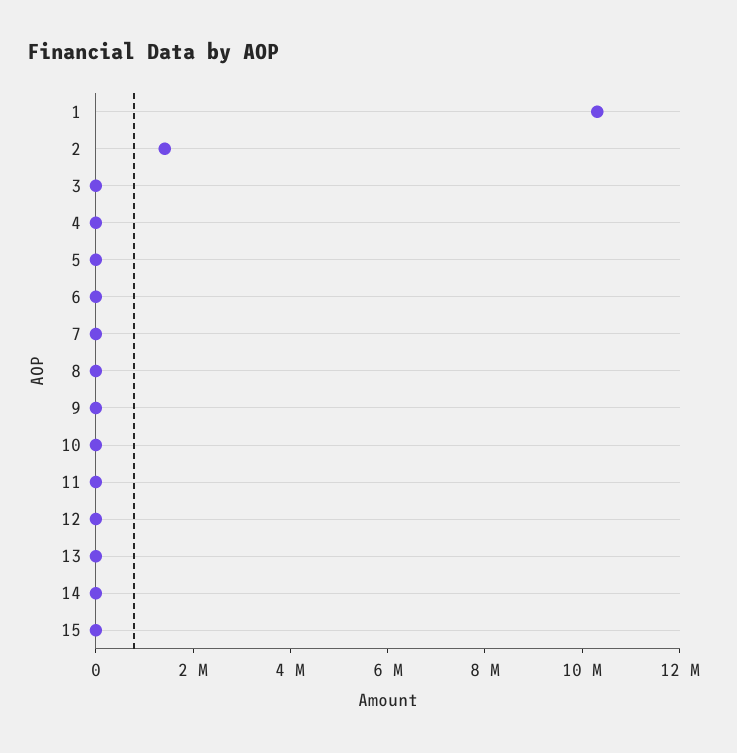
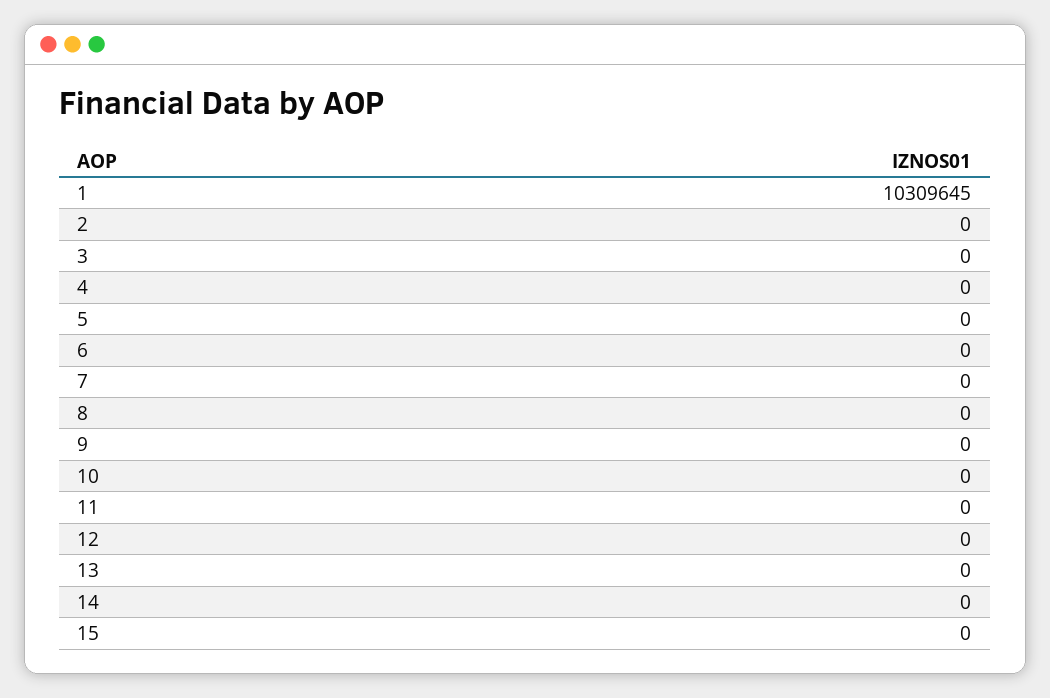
2: 1500000 -> 0

